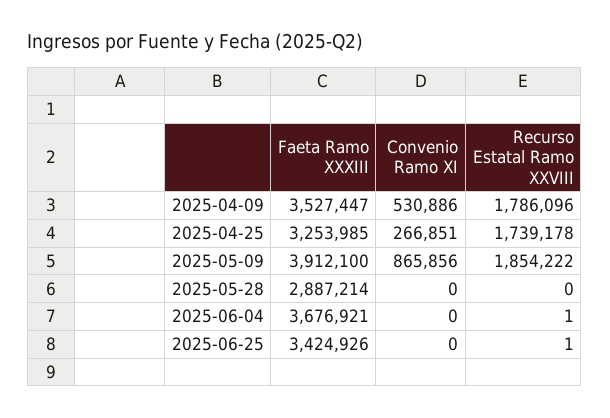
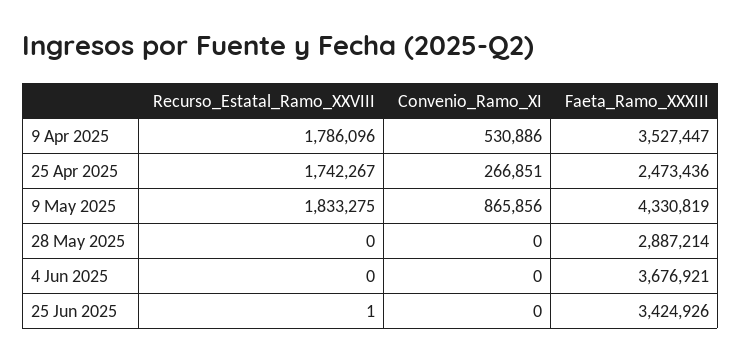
Faeta Ramo XXXIII, 2025-04-25: 3253985 -> 2473436
Recurso Estatal Ramo XXVIII, 2025-04-25: 1739178 -> 1742267
Faeta Ramo XXXIII, 2025-05-09: 3912100 -> 4330819
Recurso Estatal Ramo XXVIII, 2025-05-09: 1854222 -> 1833275
Recurso Estatal Ramo XXVIII, 2025-06-04: 1 -> 0

